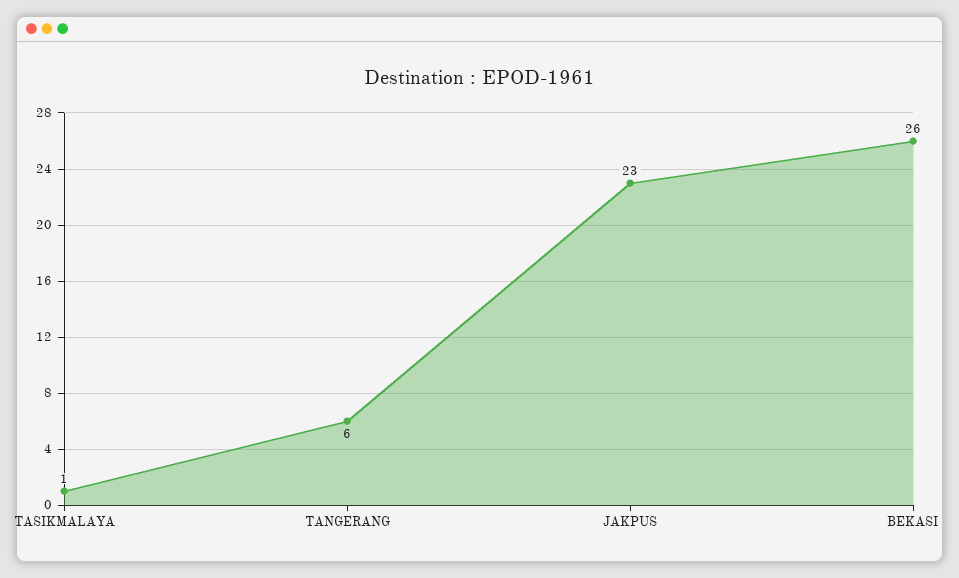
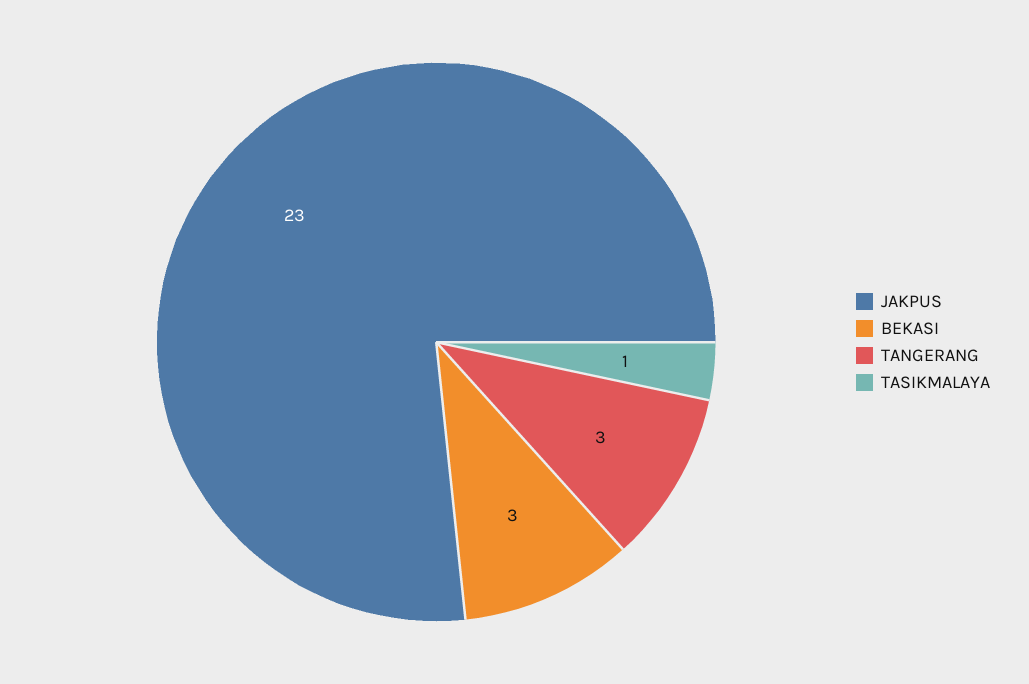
TANGERANG: 6 -> 3
BEKASI: 26 -> 3

